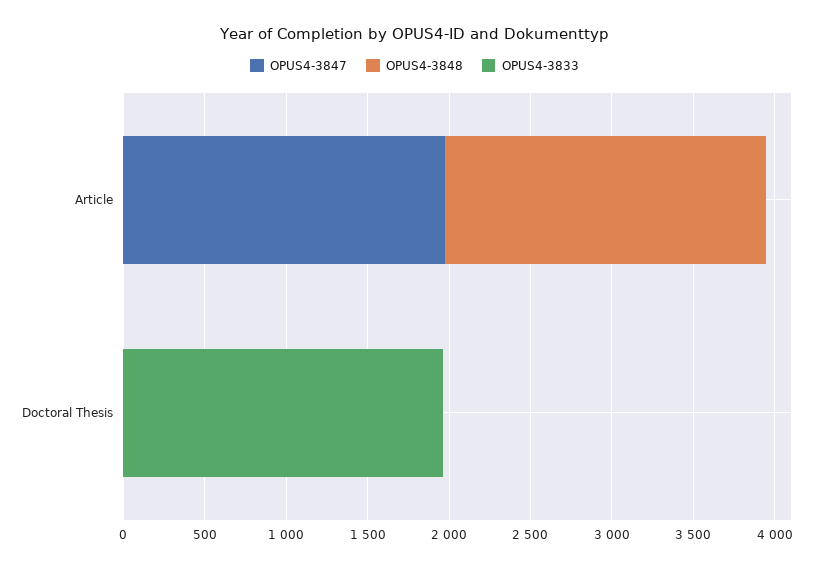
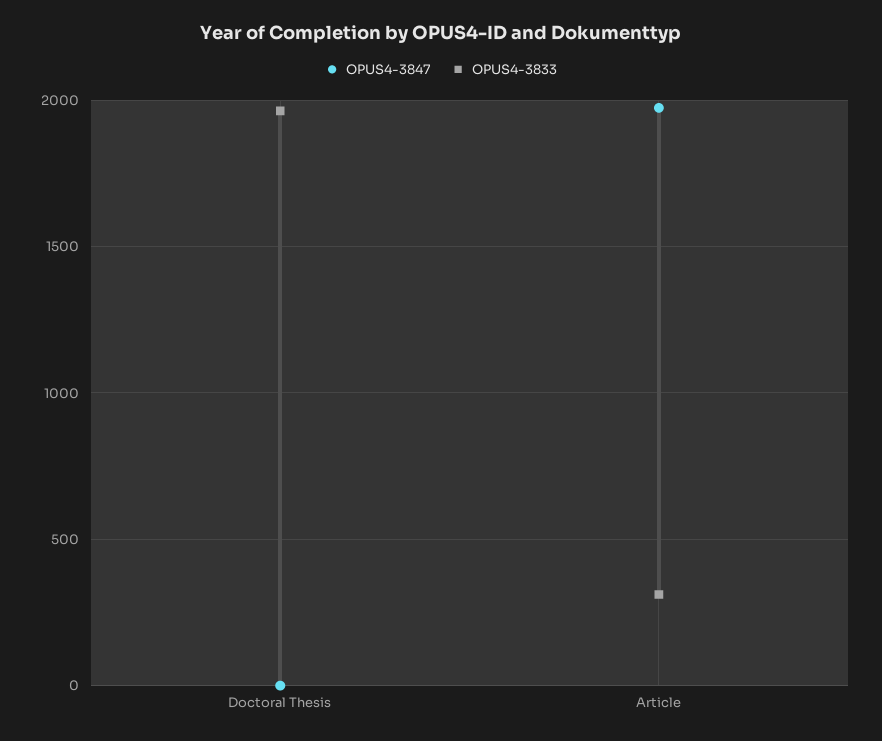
OPUS4-3848, Article: 2000 -> none
OPUS4-3833, Article: 0 -> 300
OPUS4-3848, Doctoral Thesis: 0 -> none

